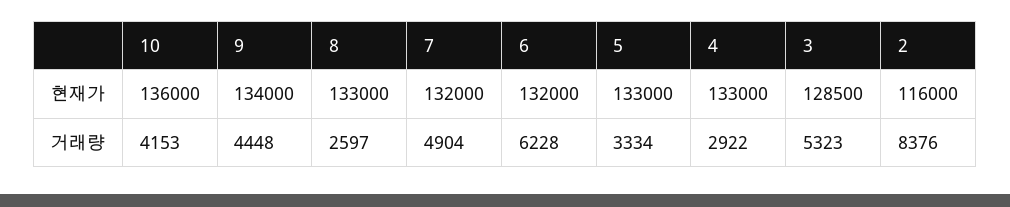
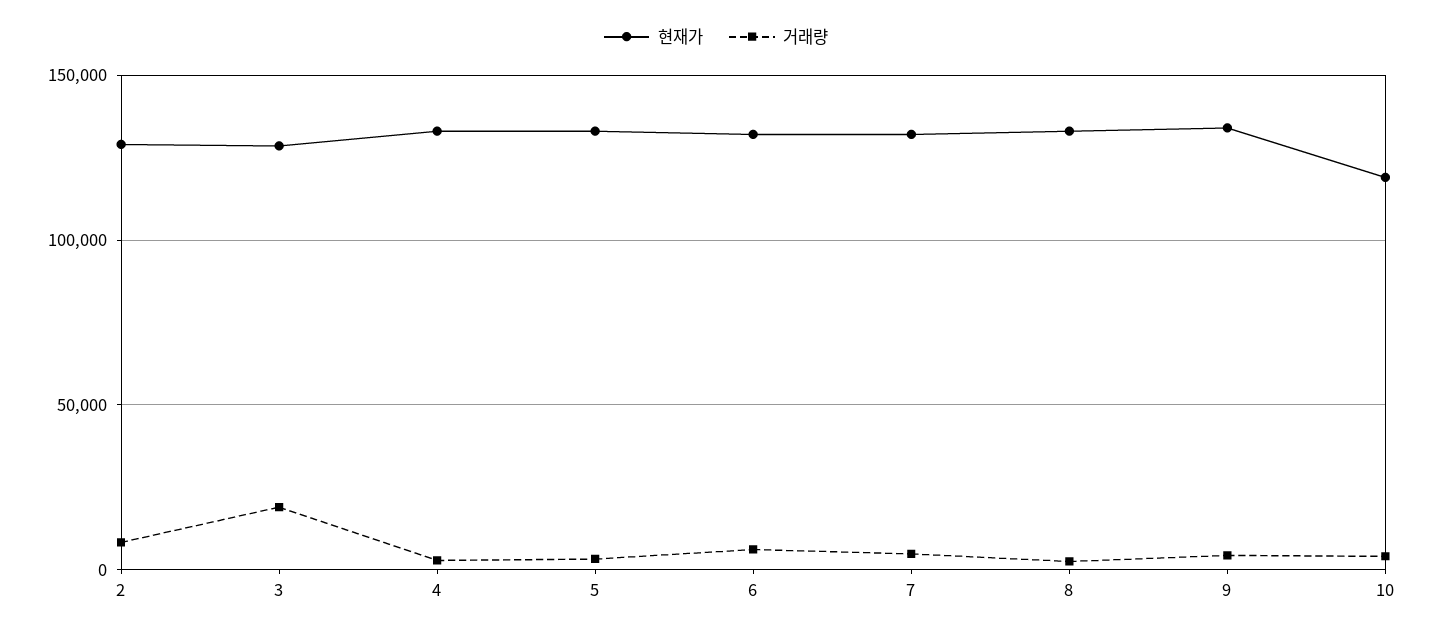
현재가, 10: 136000 -> 120000
현재가, 2: 116000 -> 130000
거래량, 3: 5323 -> 20000

